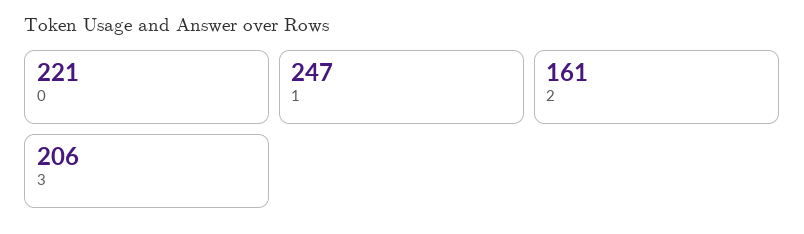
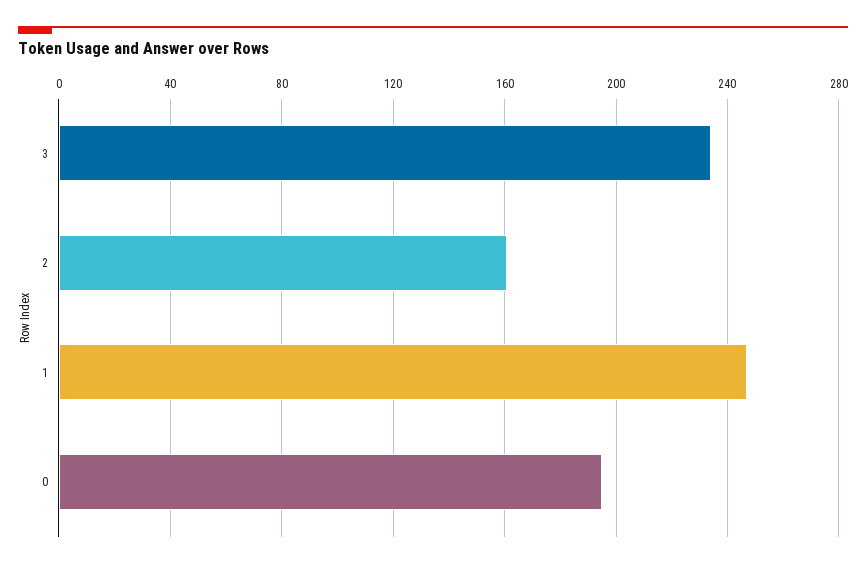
0: 221 -> 195
3: 206 -> 235

